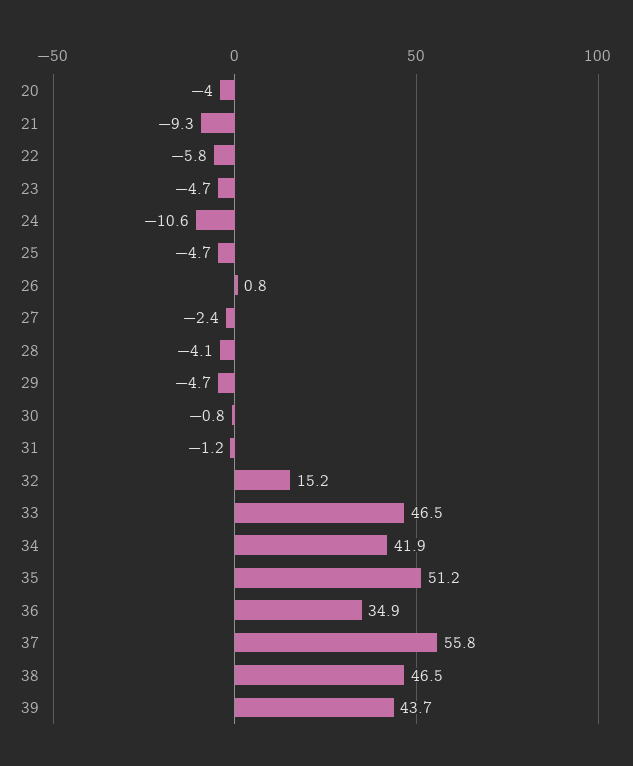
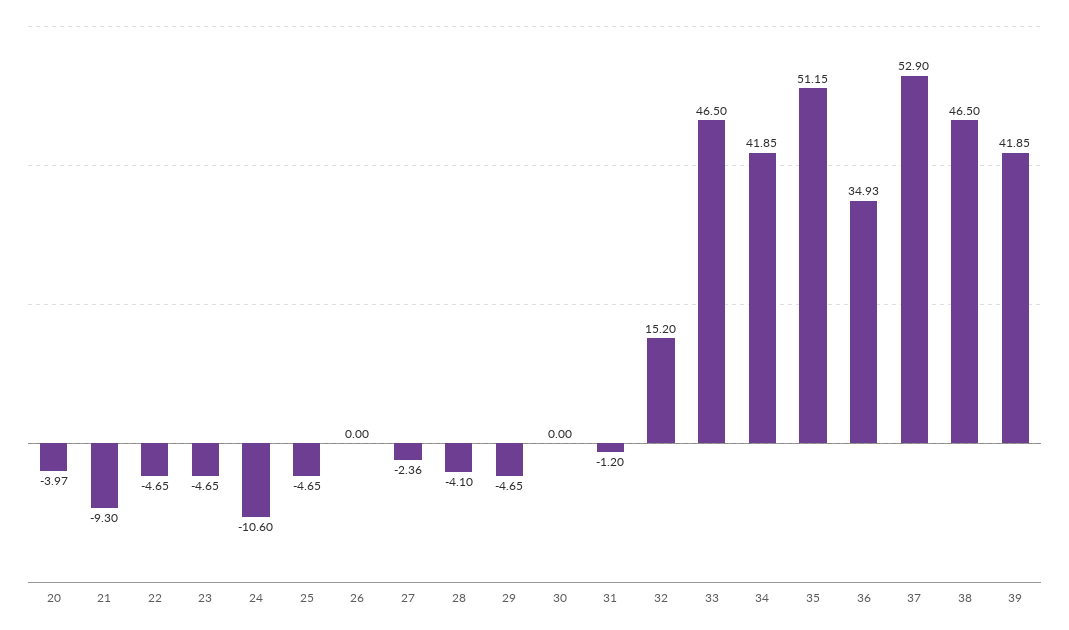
22: -5.8 -> -4.65
26: 0.8 -> 0
30: -0.8 -> 0
37: 55.8 -> 52.9
39: 43.7 -> 41.85

